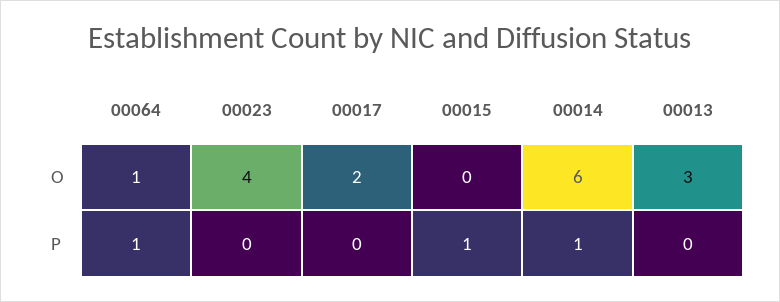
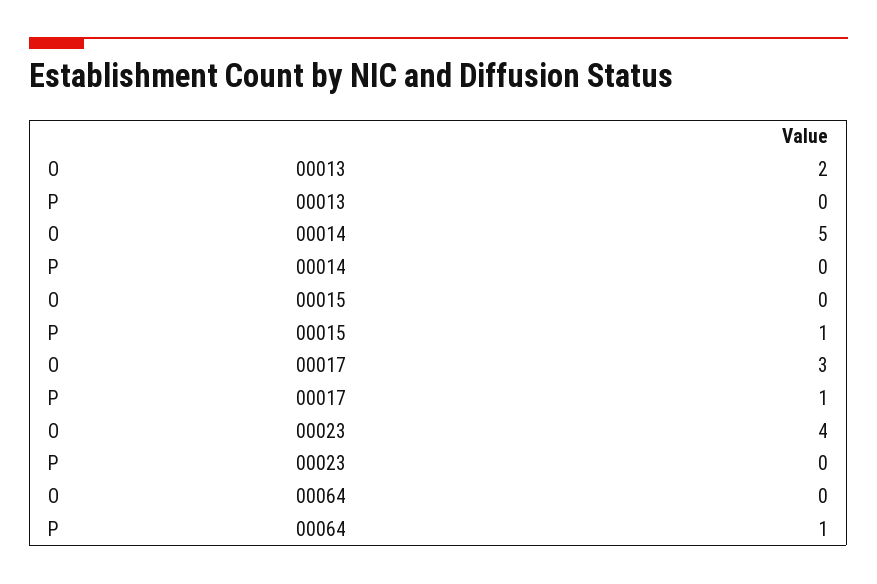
00064, O: 1 -> 0
00017, O: 2 -> 3
00014, O: 6 -> 5
00013, O: 3 -> 2
00017, P: 0 -> 1
00014, P: 1 -> 0

